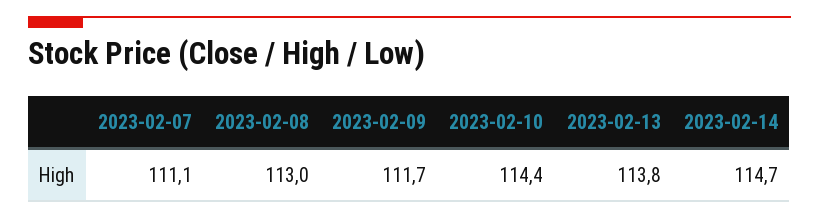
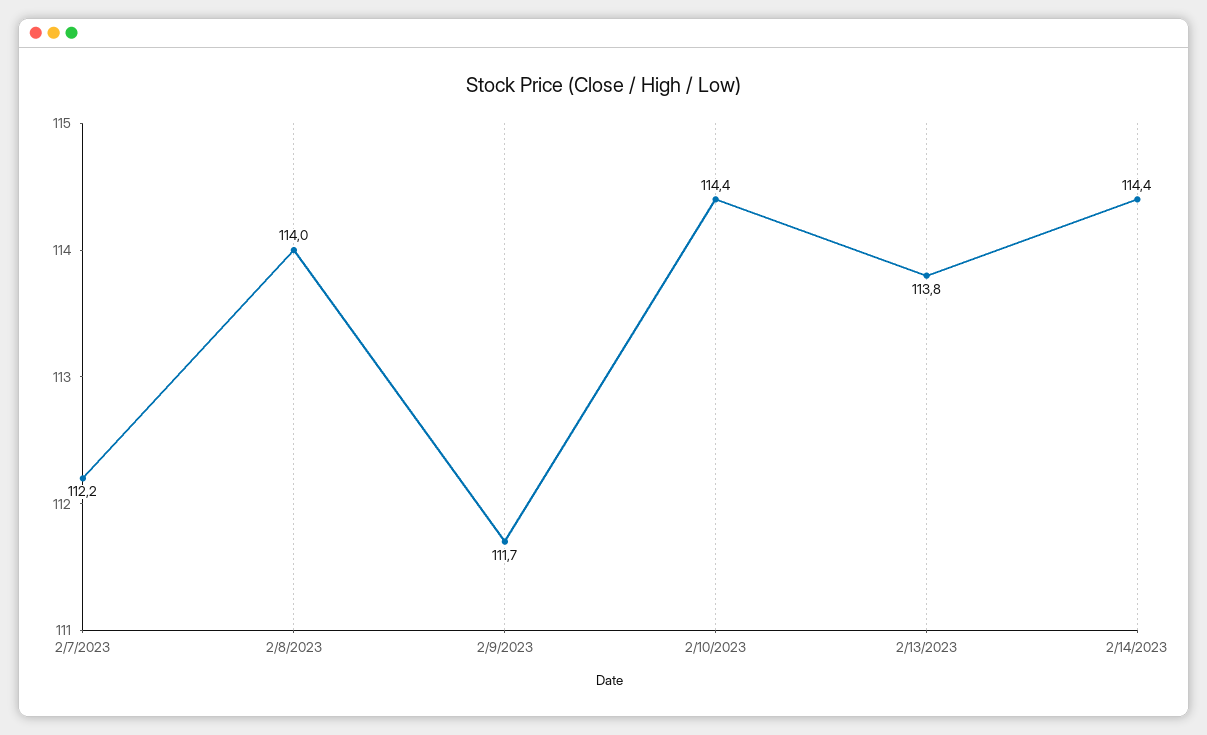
2023-02-07: 111.1 -> 112.2
2023-02-08: 113 -> 114
2023-02-14: 114.7 -> 114.4

